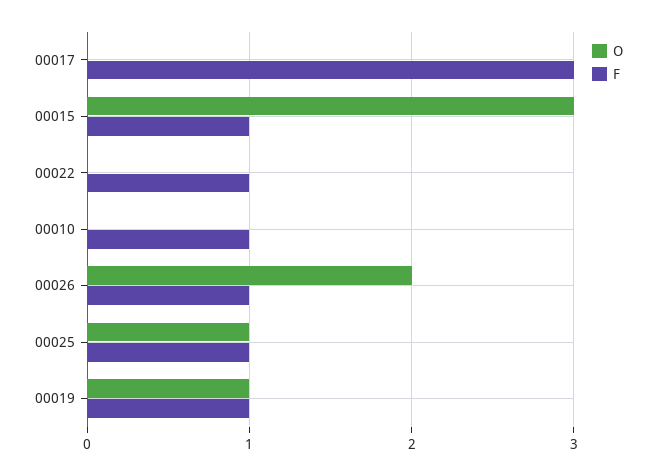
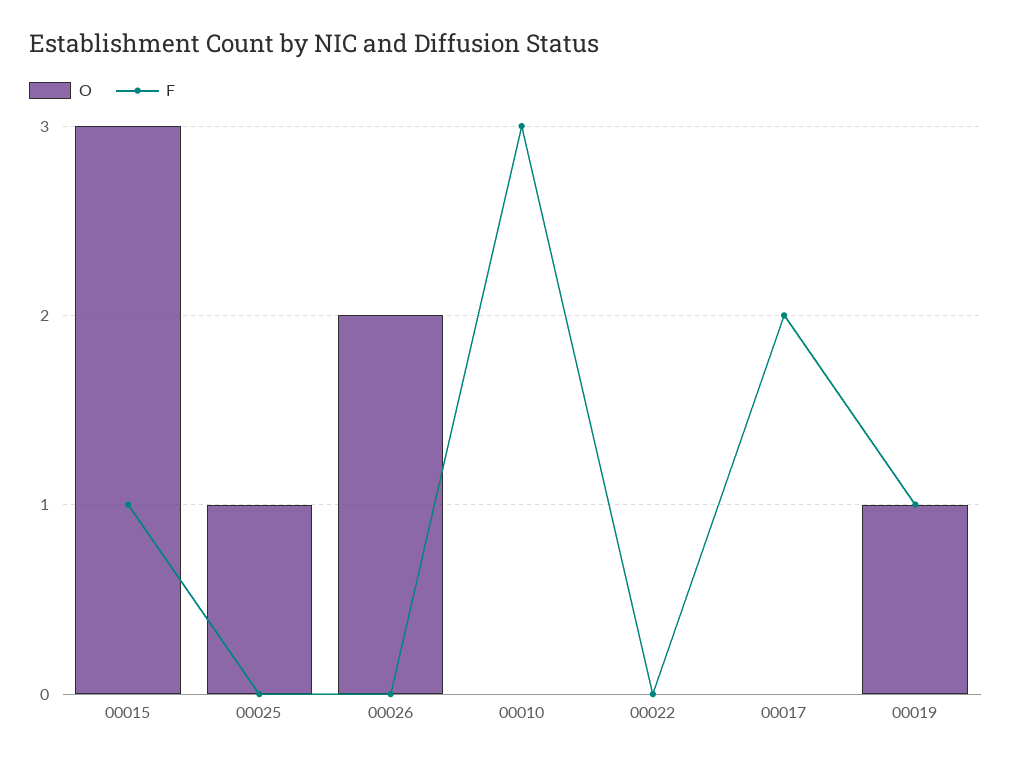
F, 00017: 3 -> 2
F, 00022: 1 -> 0
F, 00010: 1 -> 3
F, 00026: 1 -> 0
F, 00025: 1 -> 0

